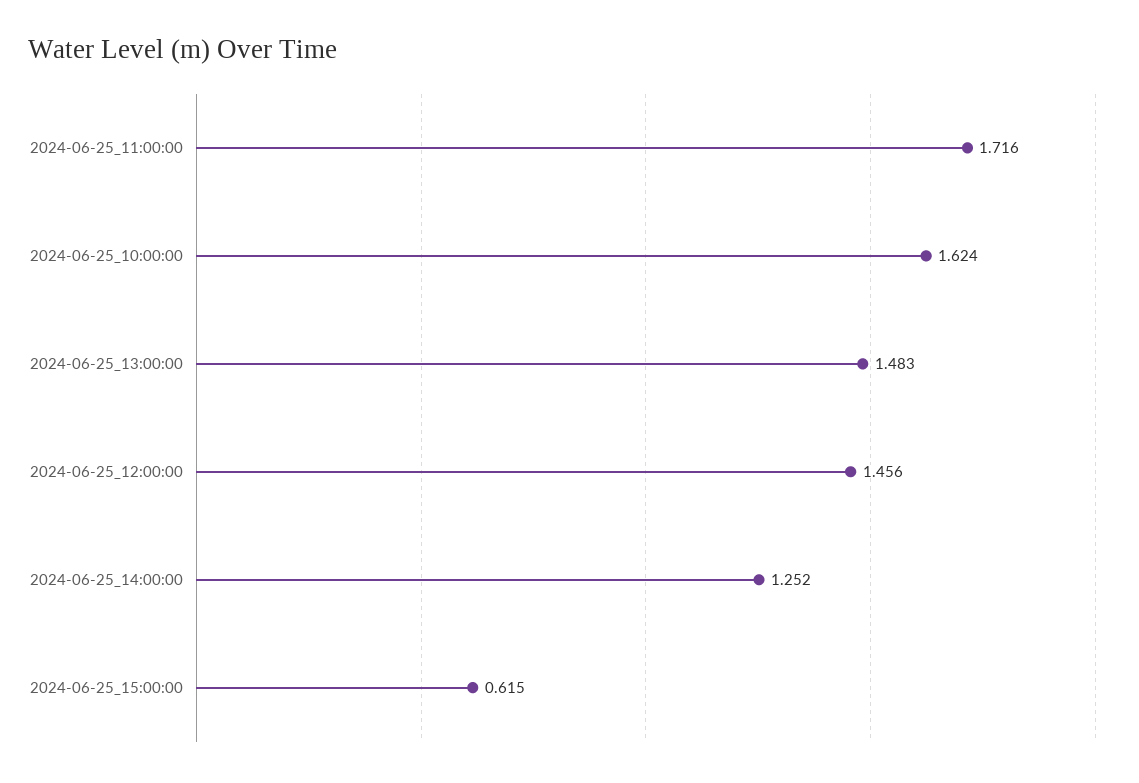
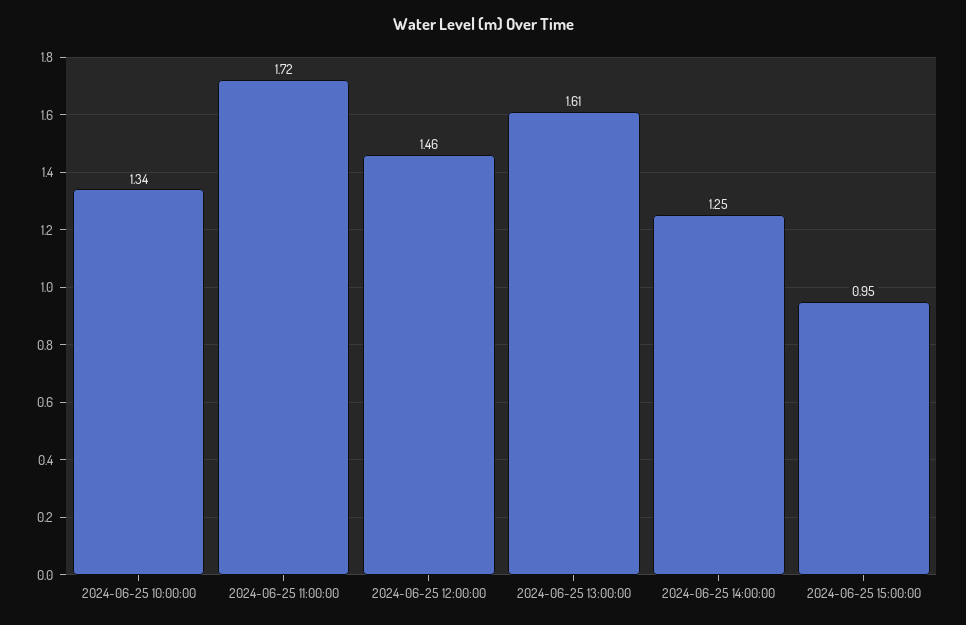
2024-06-25_10:00:00: 1.624 -> 1.34
2024-06-25_13:00:00: 1.483 -> 1.61
2024-06-25_15:00:00: 0.615 -> 0.95

